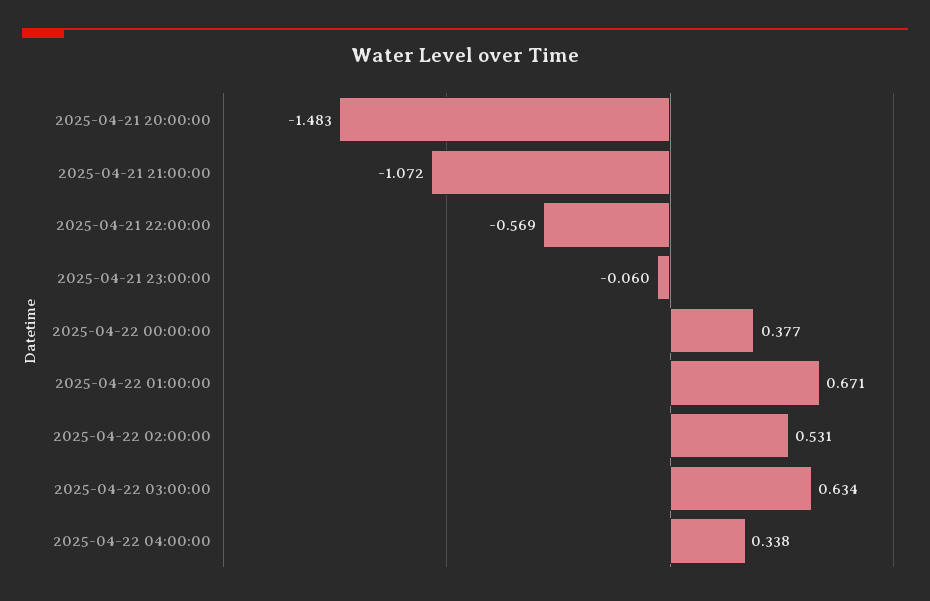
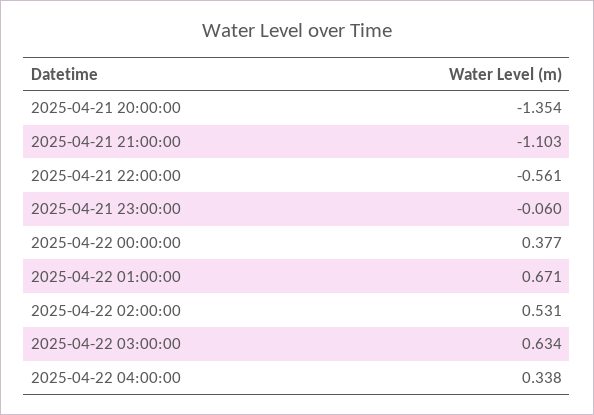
2025-04-21 20:00:00: -1.483 -> -1.354
2025-04-21 21:00:00: -1.072 -> -1.103
2025-04-21 22:00:00: -0.569 -> -0.561

